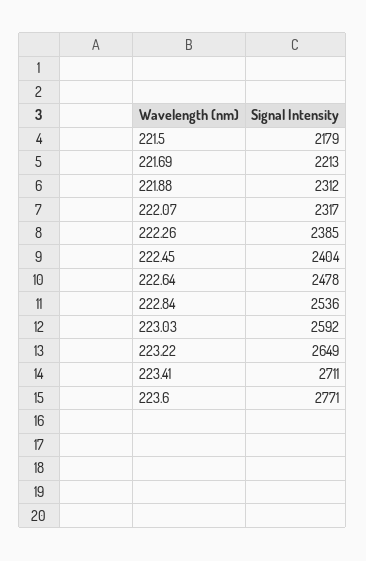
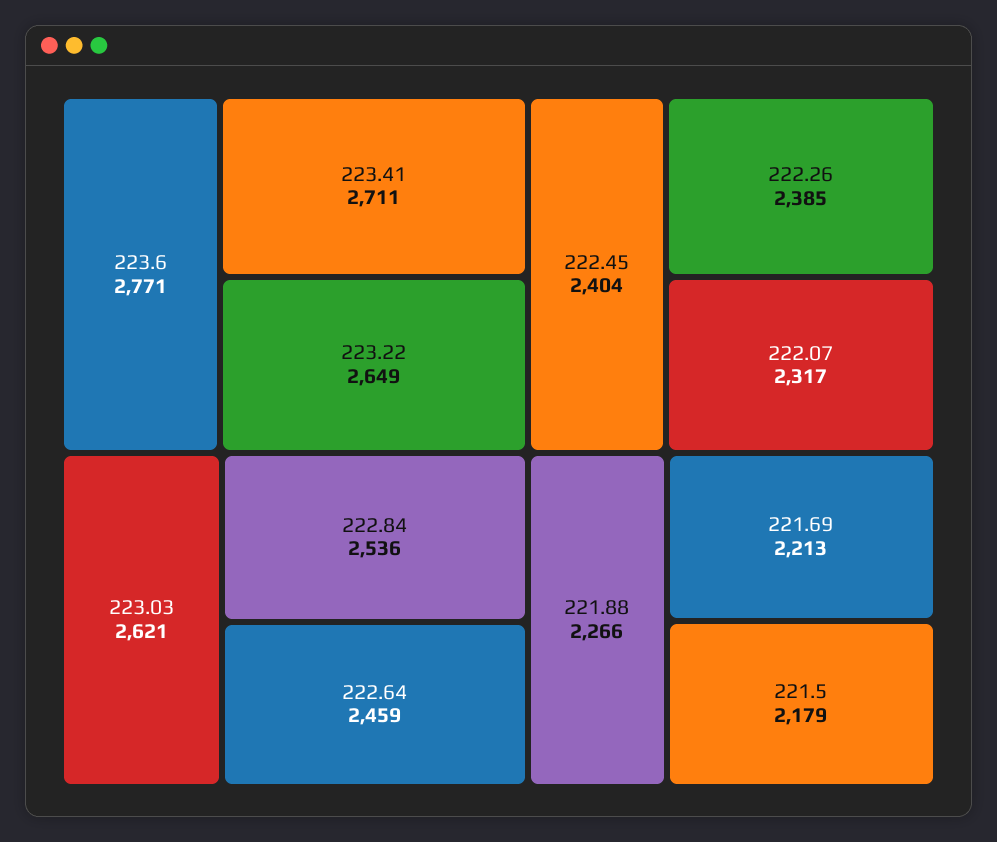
221.88: 2312 -> 2266
222.64: 2478 -> 2459
223.03: 2592 -> 2621

